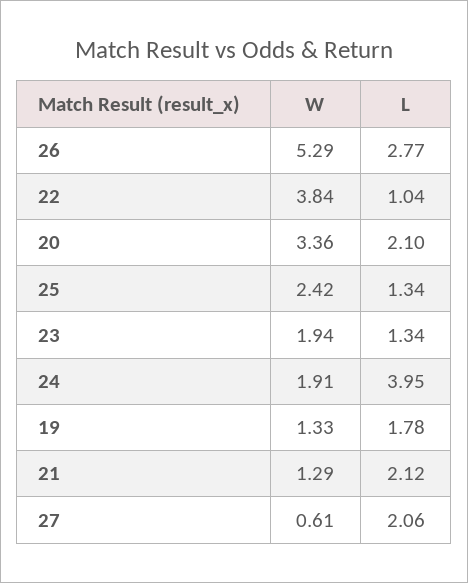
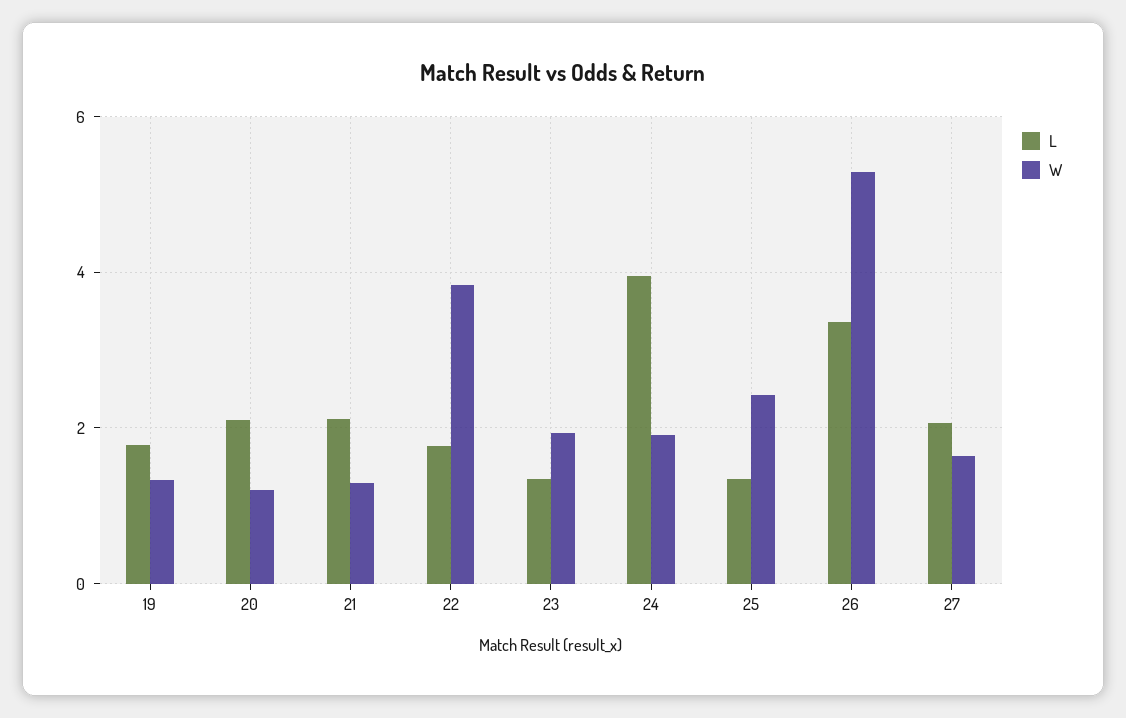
L, 26: 2.77 -> 3.4
L, 22: 1.04 -> 1.8
W, 20: 3.36 -> 1.2
W, 27: 0.61 -> 1.6

